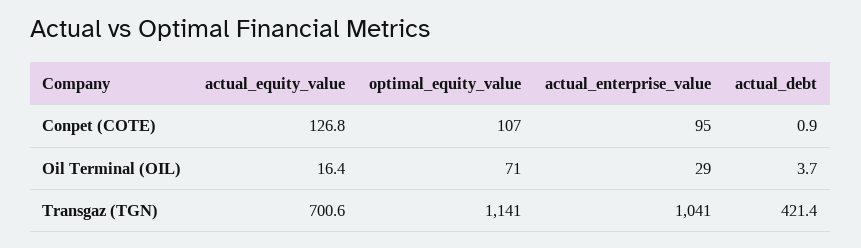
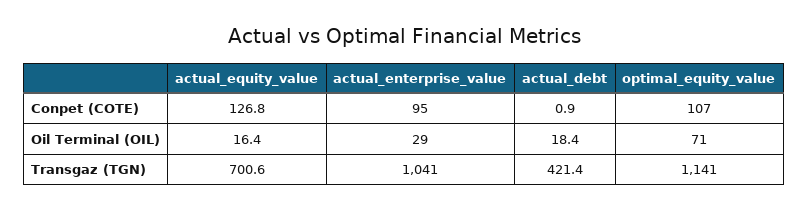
actual_debt, Oil Terminal (OIL): 3.7 -> 18.4

